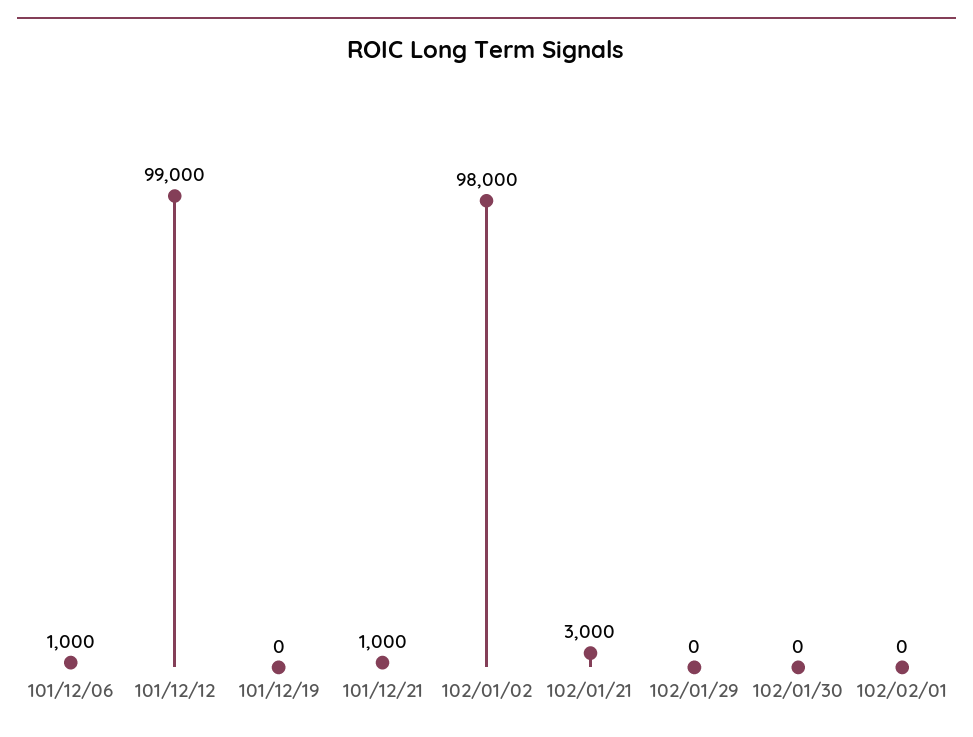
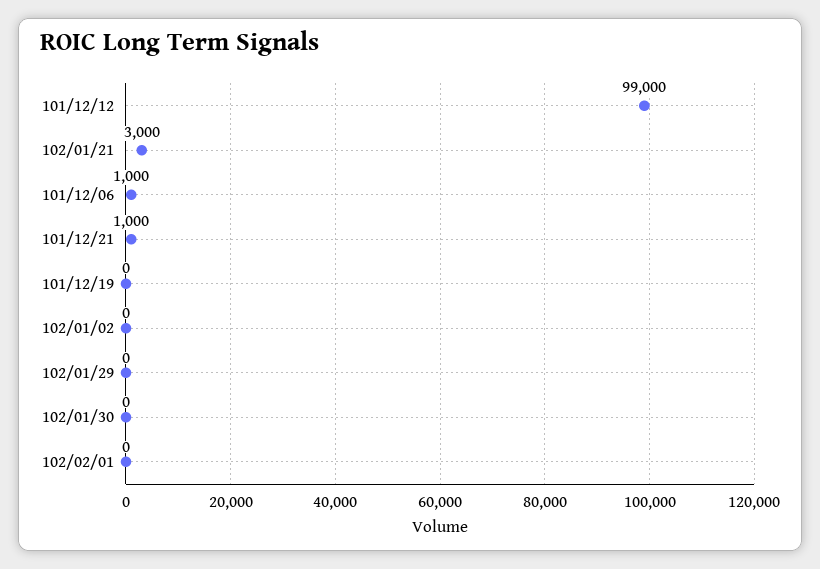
102/01/02: 98000 -> 0

